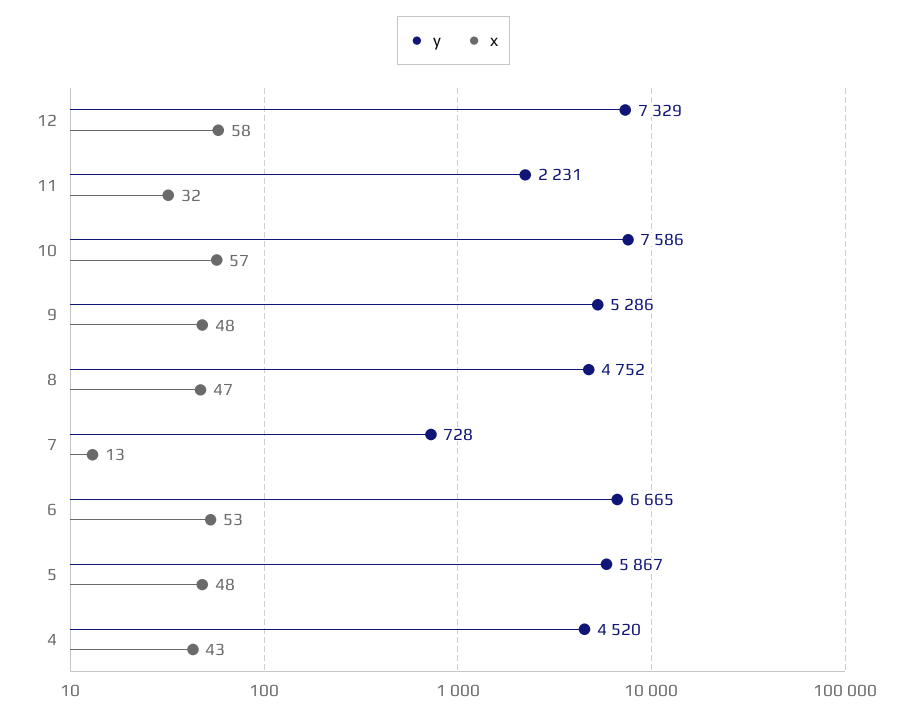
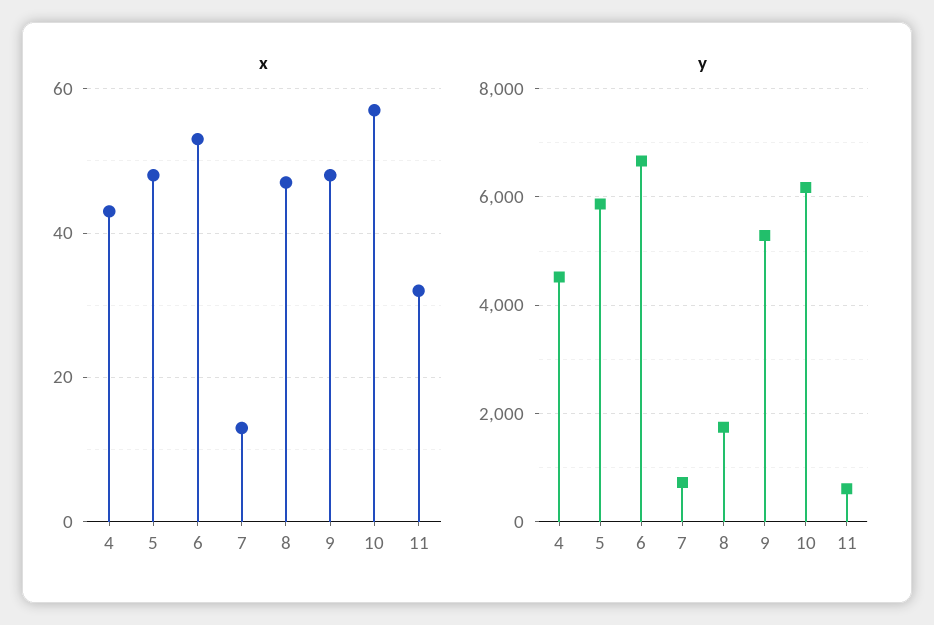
y, 12: 7329 -> none
x, 12: 58 -> none
y, 11: 2231 -> 600
y, 10: 7586 -> 6200
y, 8: 4752 -> 1800

